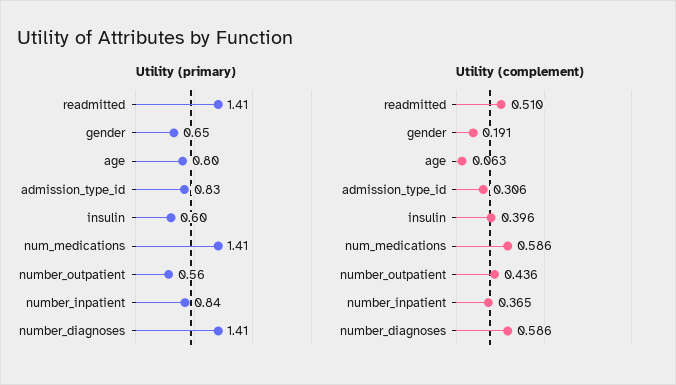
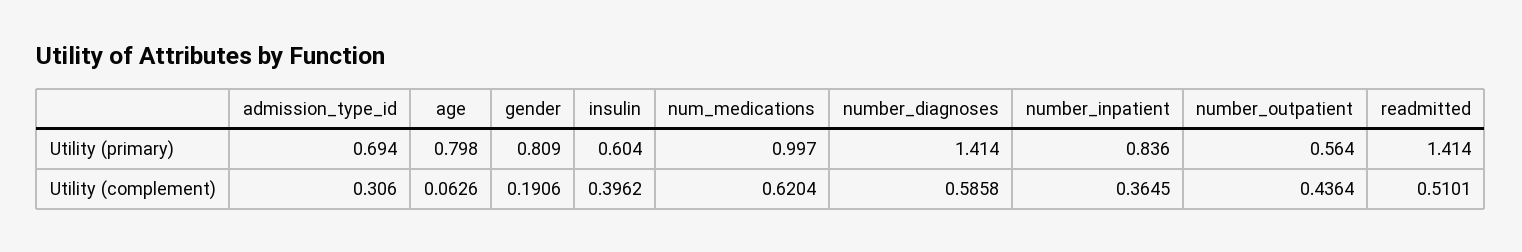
Utility (primary), gender: 0.65 -> 0.809
Utility (primary), admission_type_id: 0.83 -> 0.694
Utility (primary), num_medications: 1.41 -> 0.997
Utility (complement), num_medications: 0.586 -> 0.6204

